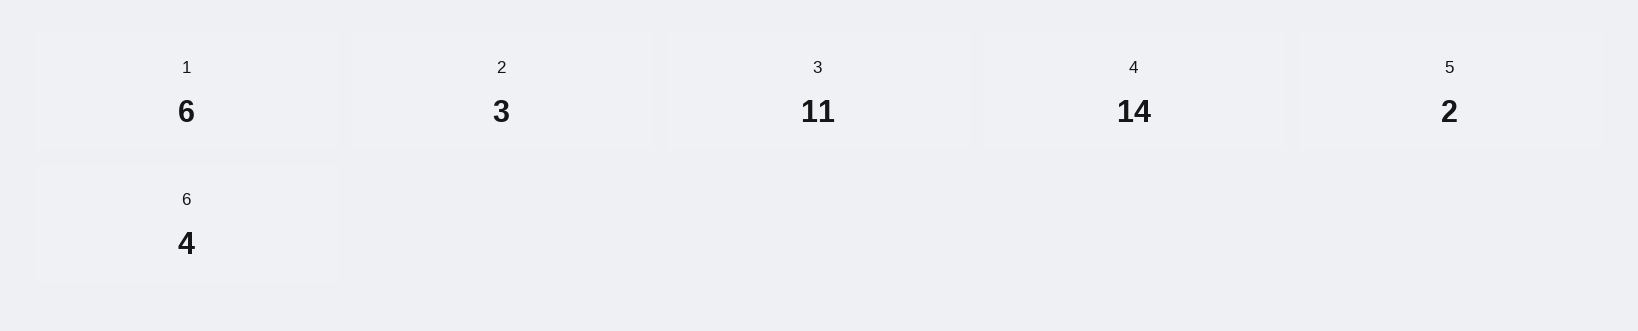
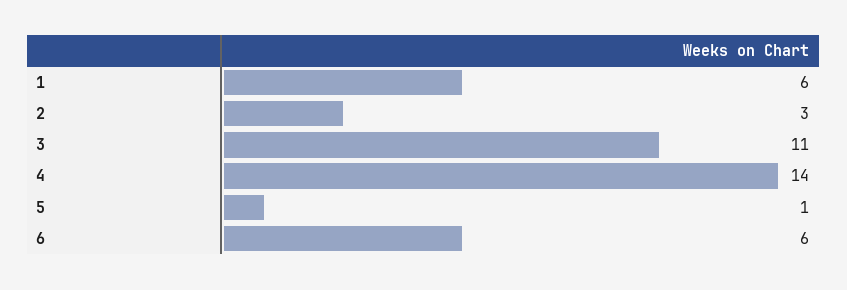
5: 2 -> 1
6: 4 -> 6

